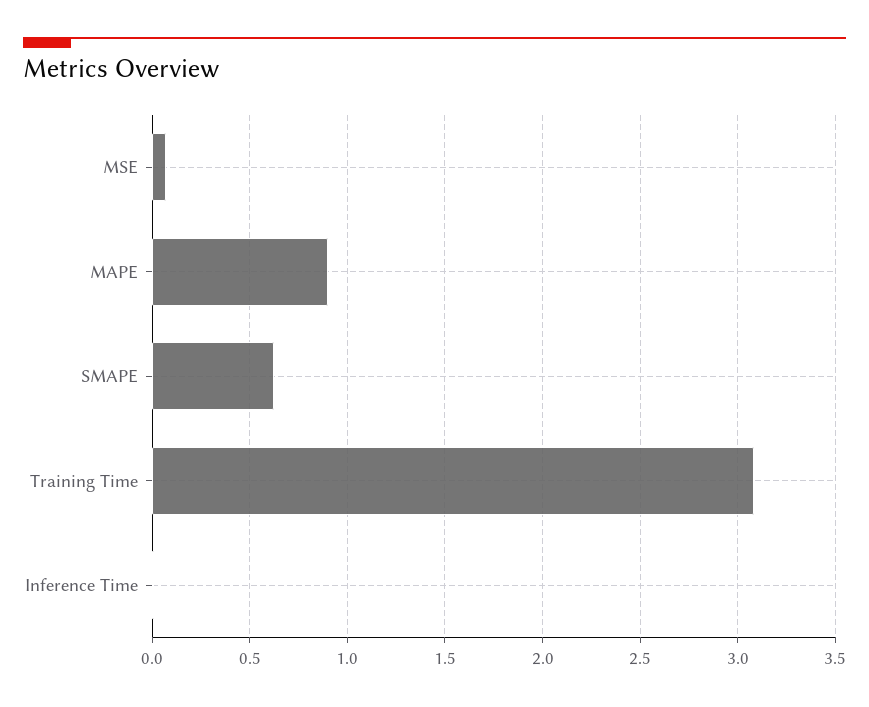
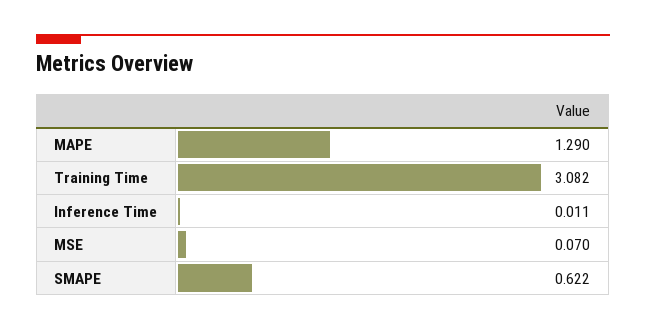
MAPE: 0.9 -> 1.29

